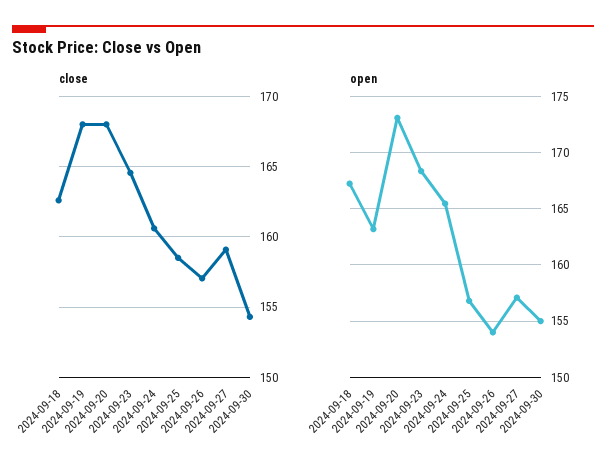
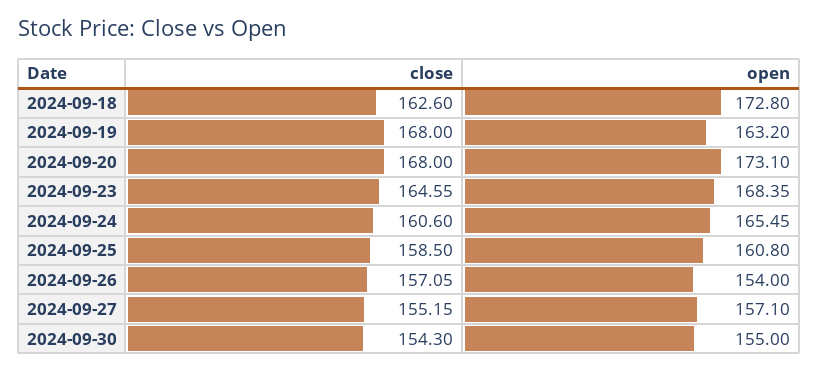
close, 2024-09-27: 159 -> 155.15
open, 2024-09-18: 167 -> 172.8
open, 2024-09-25: 157 -> 160.8

